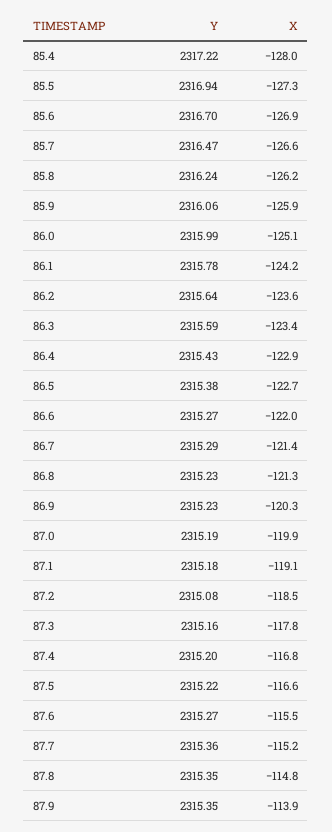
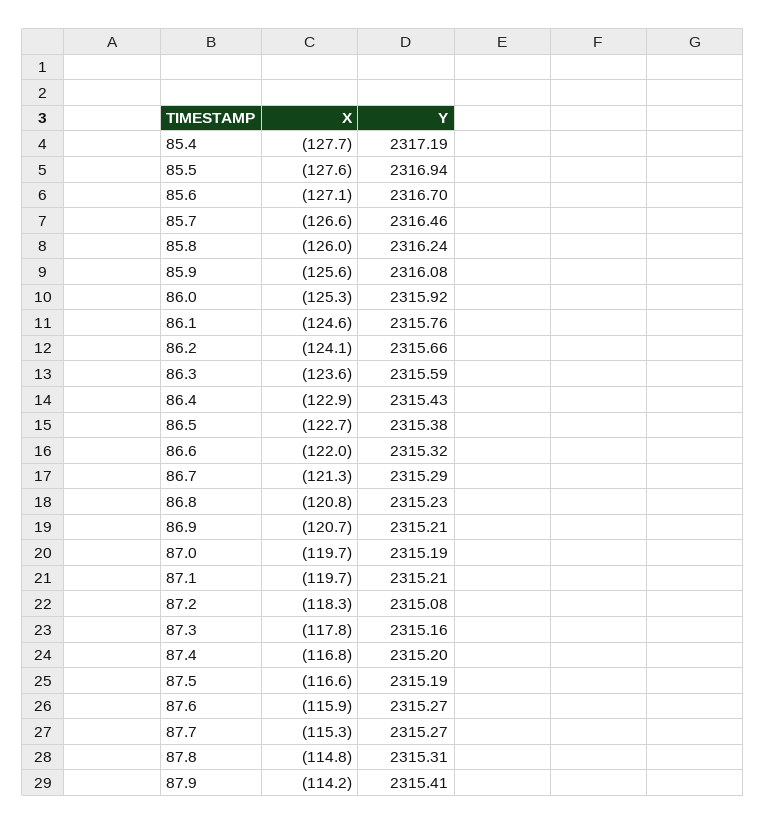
Y, 85.4: 2317.22 -> 2317.19
X, 85.4: -128 -> -127.7
X, 85.5: -127.3 -> -127.6
X, 85.6: -126.9 -> -127.1
Y, 85.7: 2316.47 -> 2316.46
X, 85.8: -126.2 -> -126
Y, 85.9: 2316.06 -> 2316.08
X, 85.9: -125.9 -> -125.6
Y, 86.0: 2315.99 -> 2315.92
X, 86.0: -125.1 -> -125.3
Y, 86.1: 2315.78 -> 2315.76
X, 86.1: -124.2 -> -124.6
Y, 86.2: 2315.64 -> 2315.66
X, 86.2: -123.6 -> -124.1
X, 86.3: -123.4 -> -123.6
Y, 86.6: 2315.27 -> 2315.32
X, 86.7: -121.4 -> -121.3
X, 86.8: -121.3 -> -120.8
Y, 86.9: 2315.23 -> 2315.21
X, 86.9: -120.3 -> -120.7
X, 87.0: -119.9 -> -119.7
Y, 87.1: 2315.18 -> 2315.21
X, 87.1: -119.1 -> -119.7
X, 87.2: -118.5 -> -118.3
Y, 87.5: 2315.22 -> 2315.19
X, 87.6: -115.5 -> -115.9
Y, 87.7: 2315.36 -> 2315.27
X, 87.7: -115.2 -> -115.3
Y, 87.8: 2315.35 -> 2315.31
Y, 87.9: 2315.35 -> 2315.41
X, 87.9: -113.9 -> -114.2

